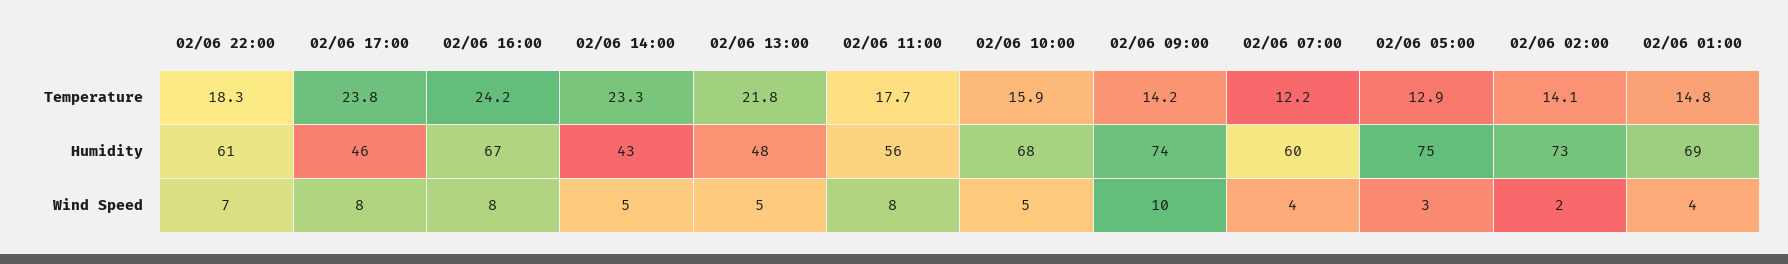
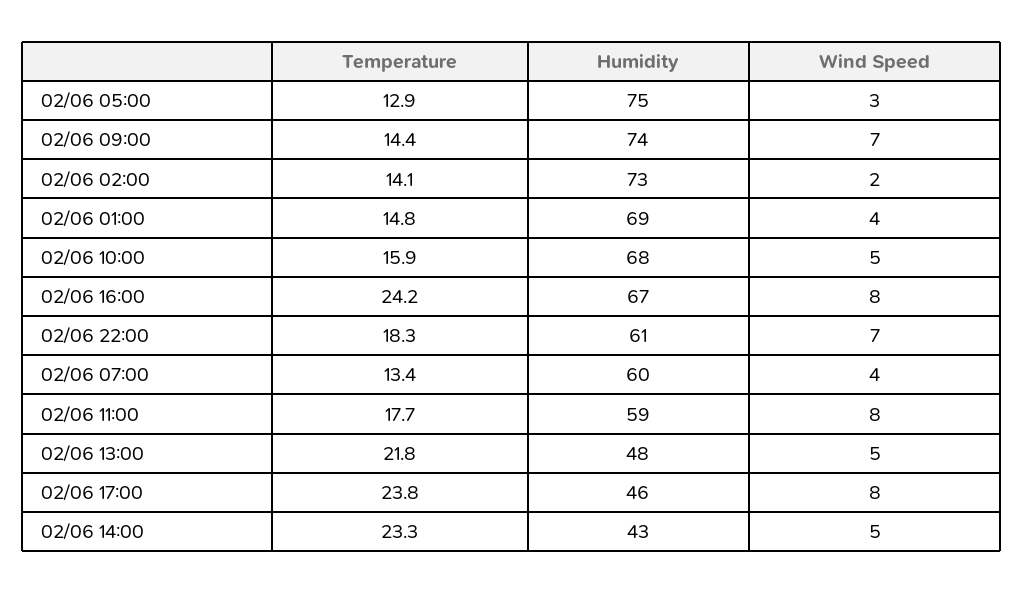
02/06 09:00, Temperature: 14.2 -> 14.4
02/06 07:00, Temperature: 12.2 -> 13.4
02/06 11:00, Humidity: 56 -> 59
02/06 09:00, Wind Speed: 10 -> 7

